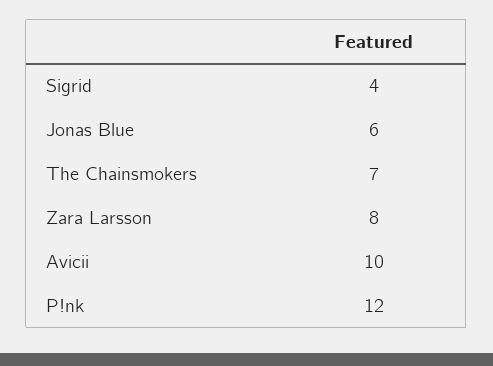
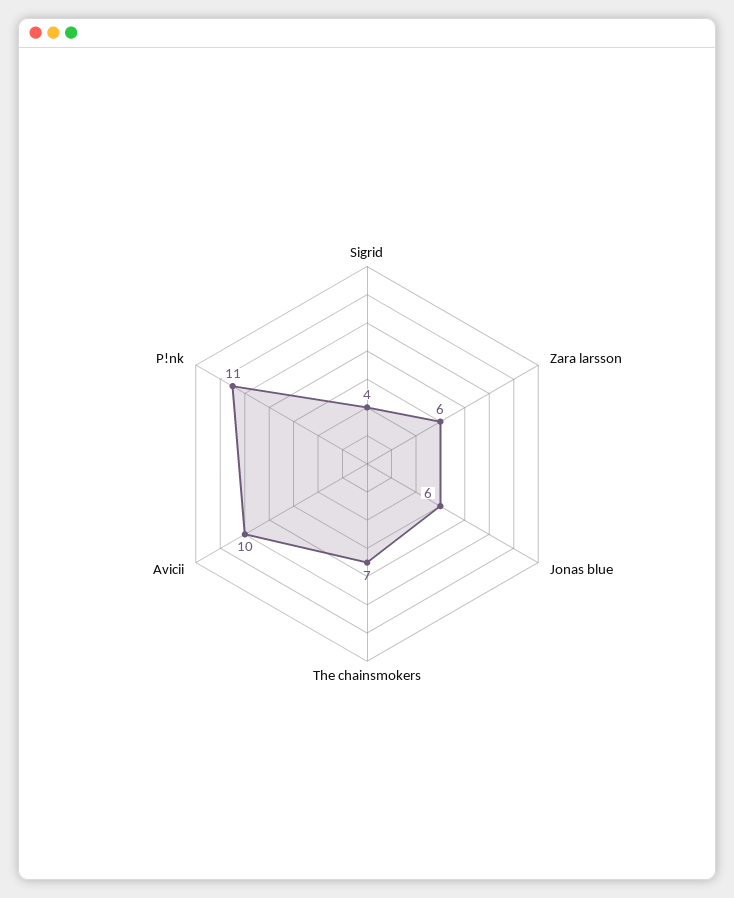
Zara Larsson: 8 -> 6
P!nk: 12 -> 11

